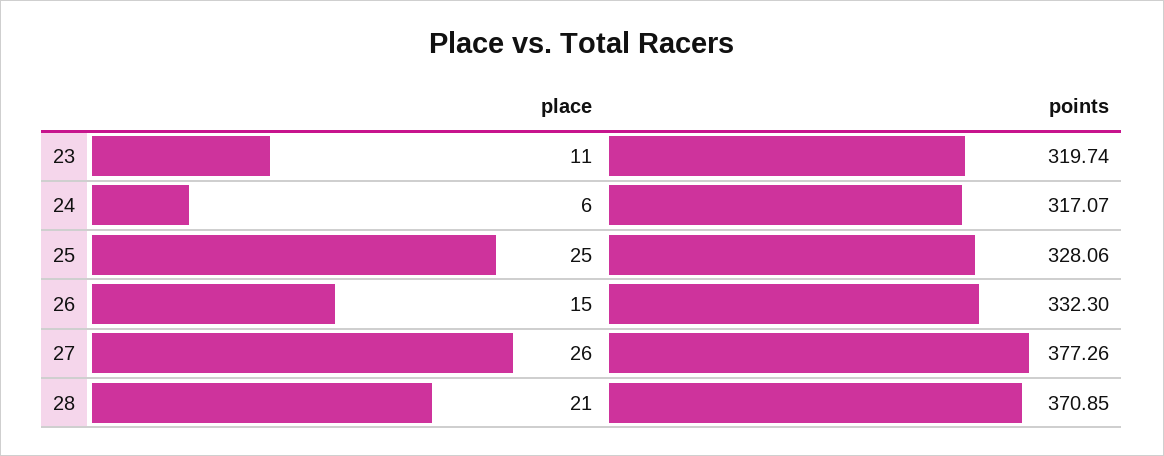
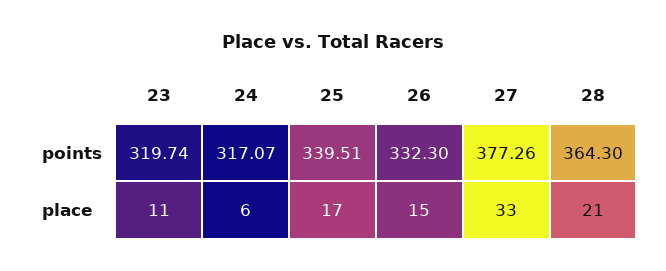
place, 25: 25 -> 17
points, 25: 328.06 -> 339.51
place, 27: 26 -> 33
points, 28: 370.85 -> 364.3

